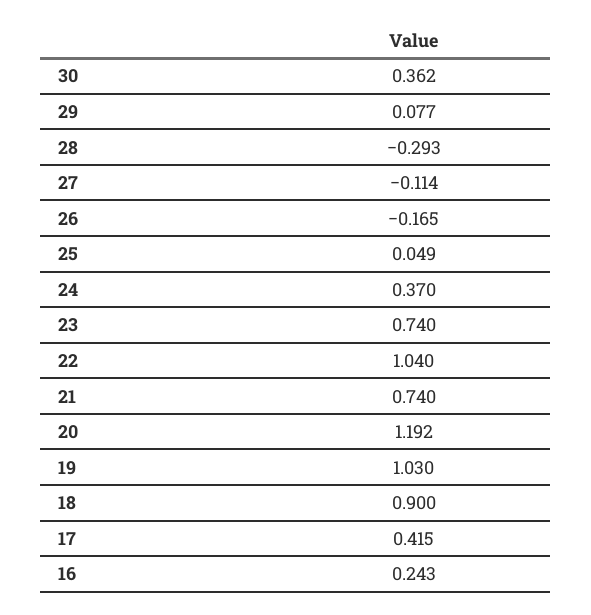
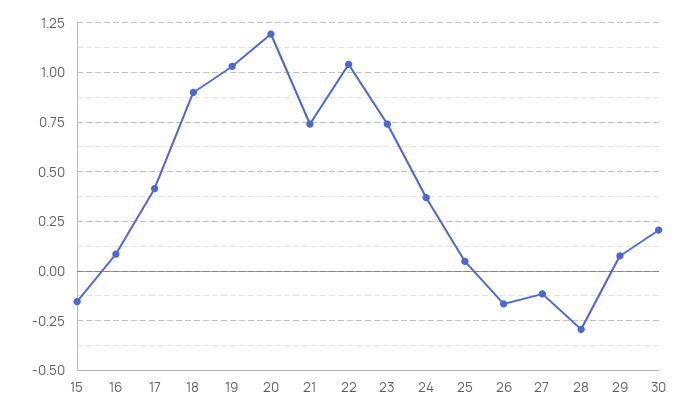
30: 0.362 -> 0.2
16: 0.243 -> 0.1
15: none -> -0.15

